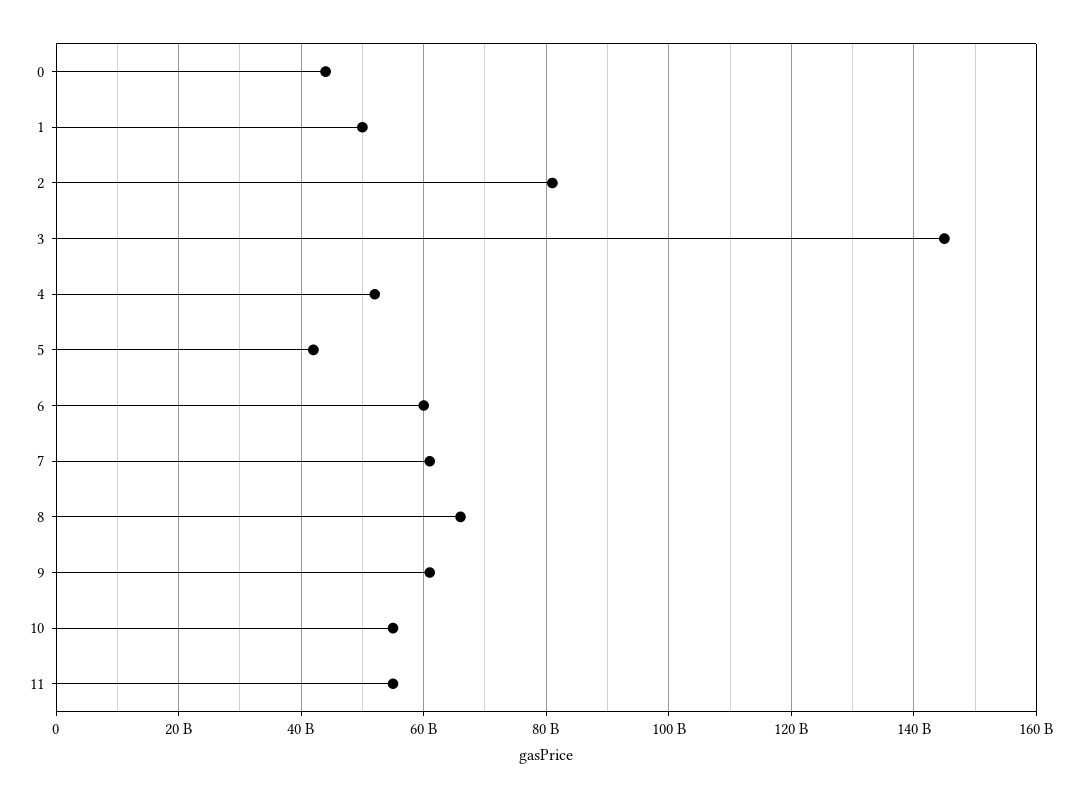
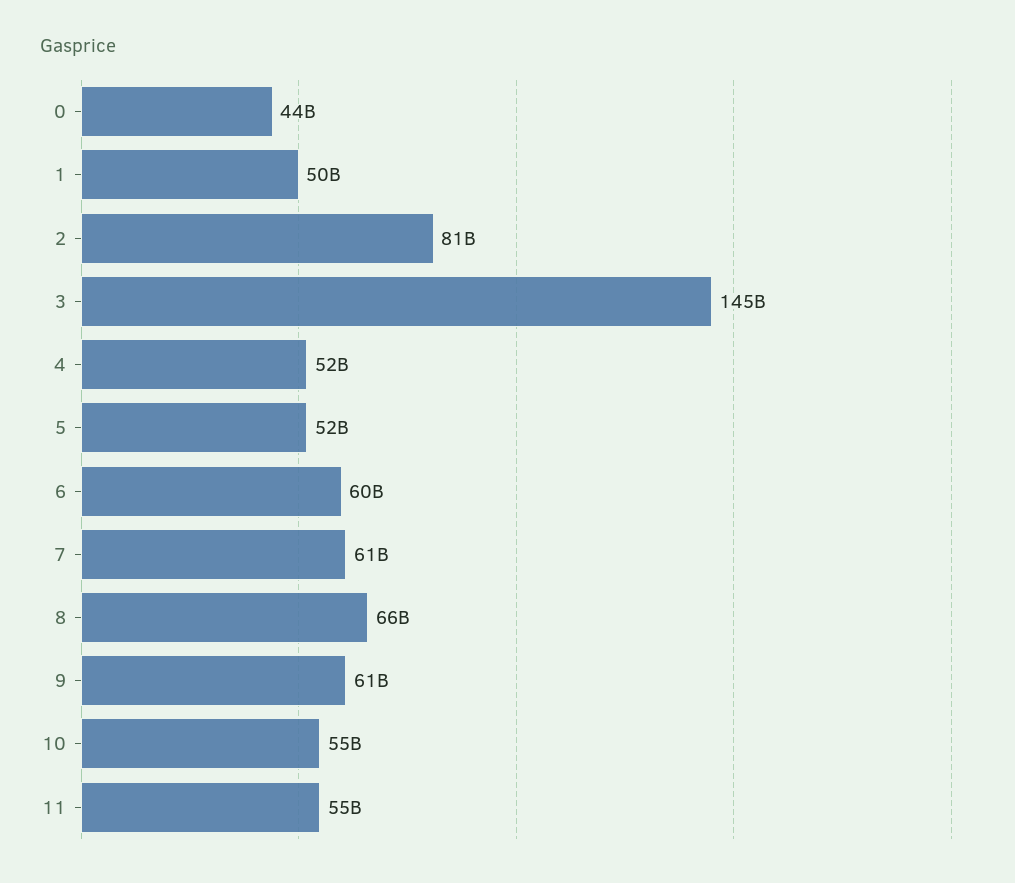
5: 42000000000 -> 52000000000

